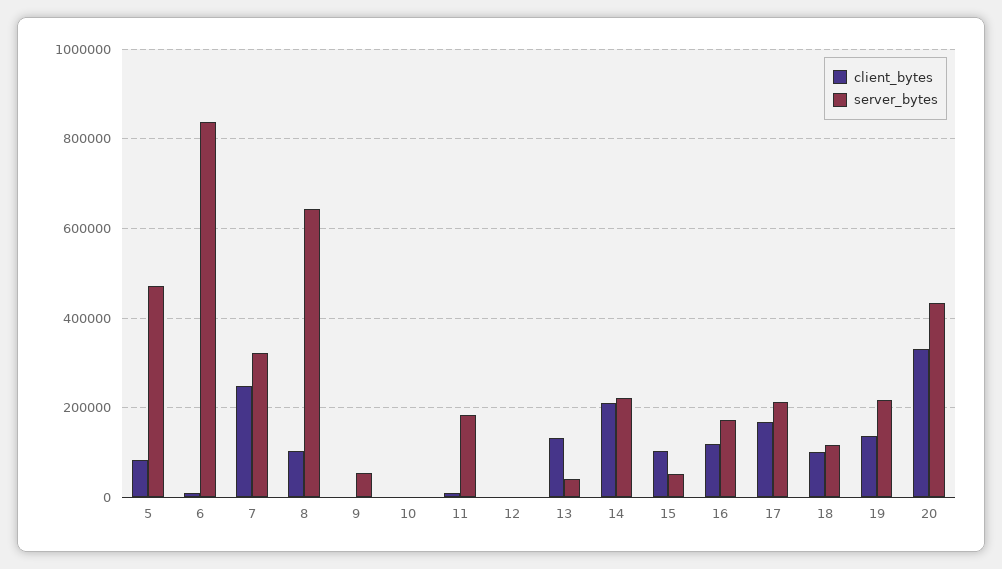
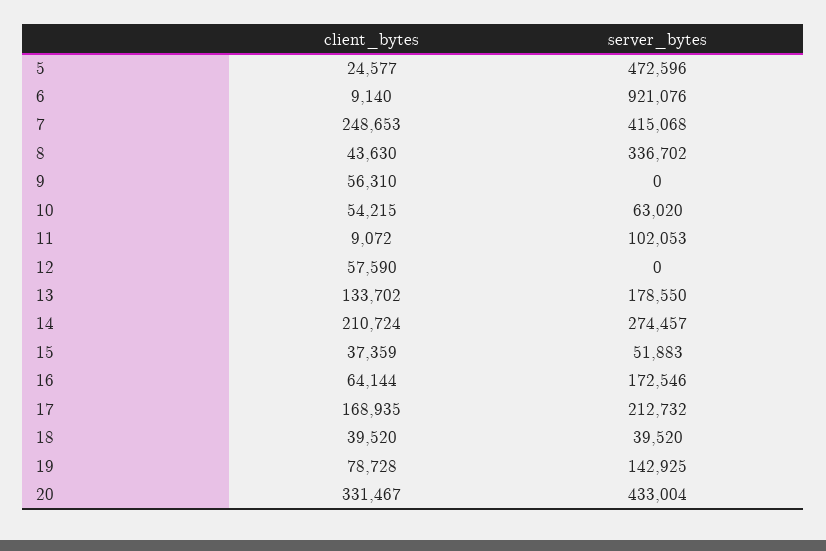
client_bytes, 5: 80000 -> 24577
server_bytes, 6: 840000 -> 921076
server_bytes, 7: 320000 -> 415068
client_bytes, 8: 100000 -> 43630
server_bytes, 8: 640000 -> 336702
client_bytes, 9: 0 -> 56310
server_bytes, 9: 60000 -> 0
client_bytes, 10: 0 -> 54215
server_bytes, 10: 0 -> 63020
server_bytes, 11: 180000 -> 102053
client_bytes, 12: 0 -> 57590
server_bytes, 13: 40000 -> 178550
server_bytes, 14: 220000 -> 274457
client_bytes, 15: 100000 -> 37359
client_bytes, 16: 120000 -> 64144
client_bytes, 18: 100000 -> 39520
server_bytes, 18: 120000 -> 39520
client_bytes, 19: 140000 -> 78728
server_bytes, 19: 220000 -> 142925

